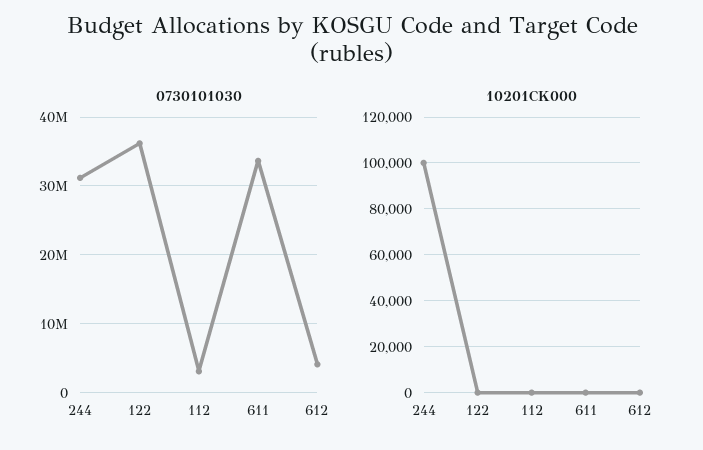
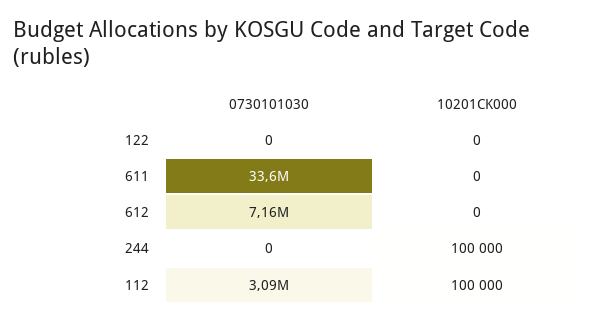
0730101030, 244: 31000000 -> 0
0730101030, 122: 36000000 -> 0
0730101030, 612: 4000000 -> 7160000
10201CK000, 112: 0 -> 100000

